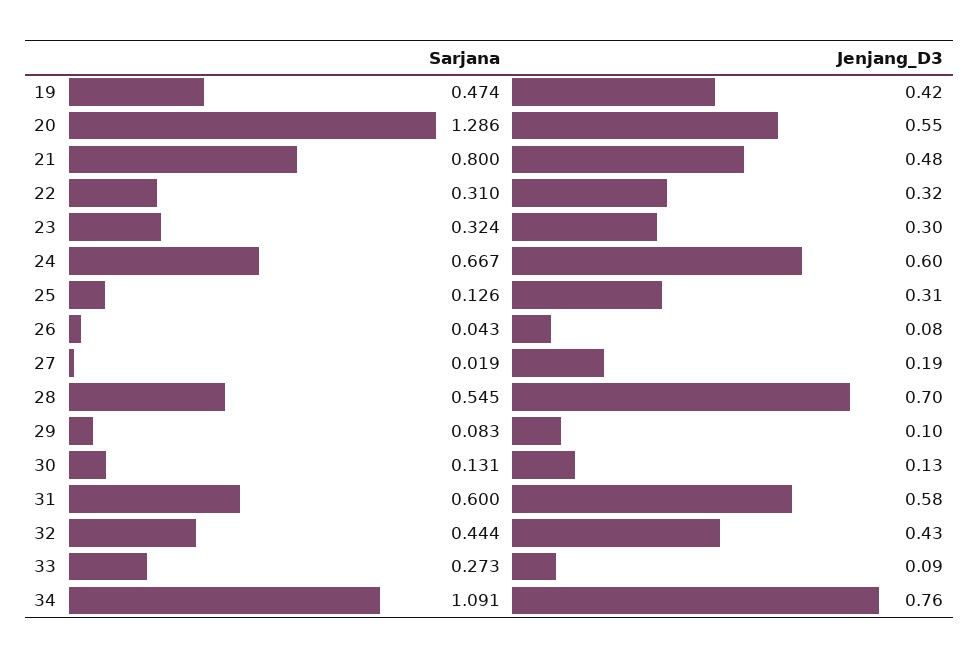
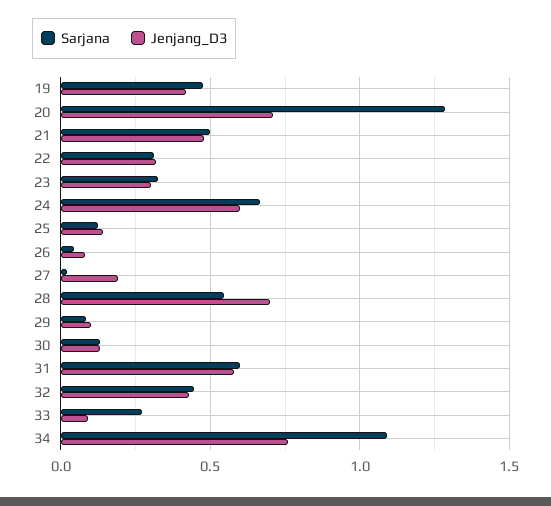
Jenjang_D3, 20: 0.55 -> 0.7
Sarjana, 21: 0.8 -> 0.5
Jenjang_D3, 25: 0.31 -> 0.15

